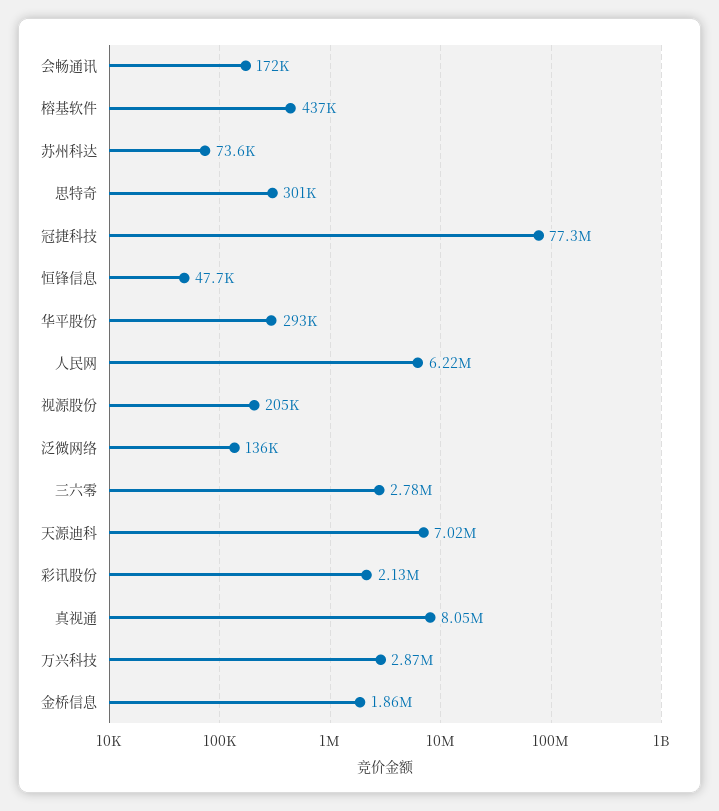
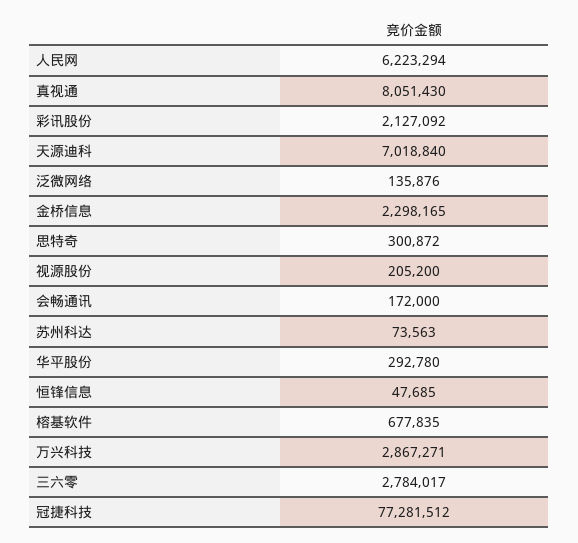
榕基软件: 437000 -> 677835
金桥信息: 1860000 -> 2298165

